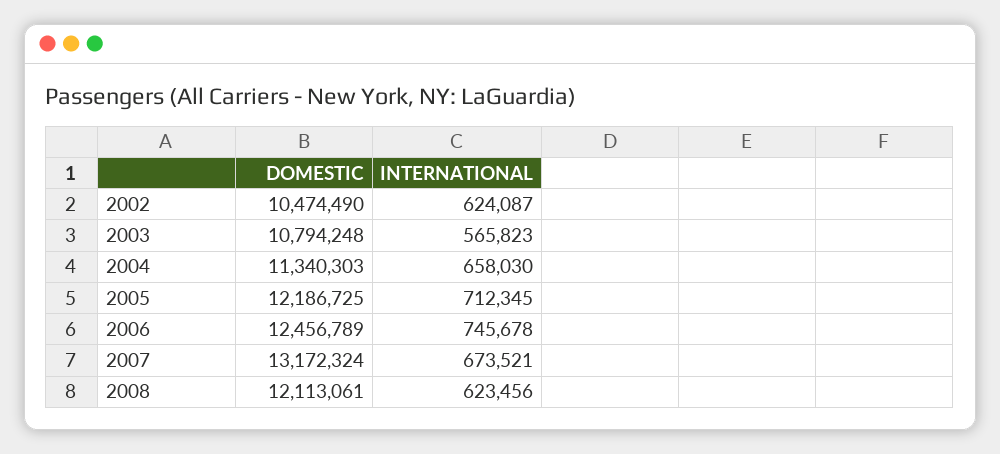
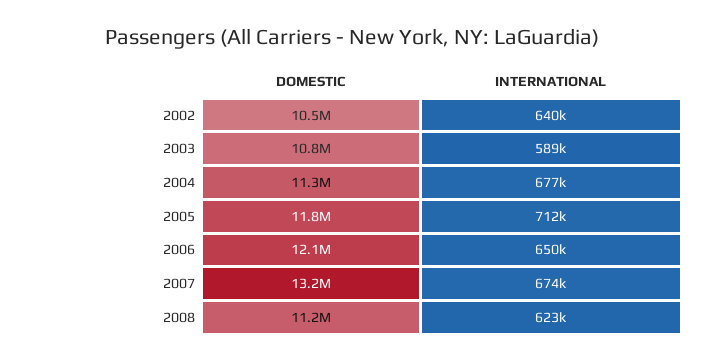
INTERNATIONAL, 2002: 624087 -> 640000
INTERNATIONAL, 2003: 565823 -> 589000
INTERNATIONAL, 2004: 658030 -> 677000
DOMESTIC, 2005: 12186725 -> 11800000
DOMESTIC, 2006: 12456789 -> 12100000
INTERNATIONAL, 2006: 745678 -> 650000
DOMESTIC, 2008: 12113061 -> 11200000

